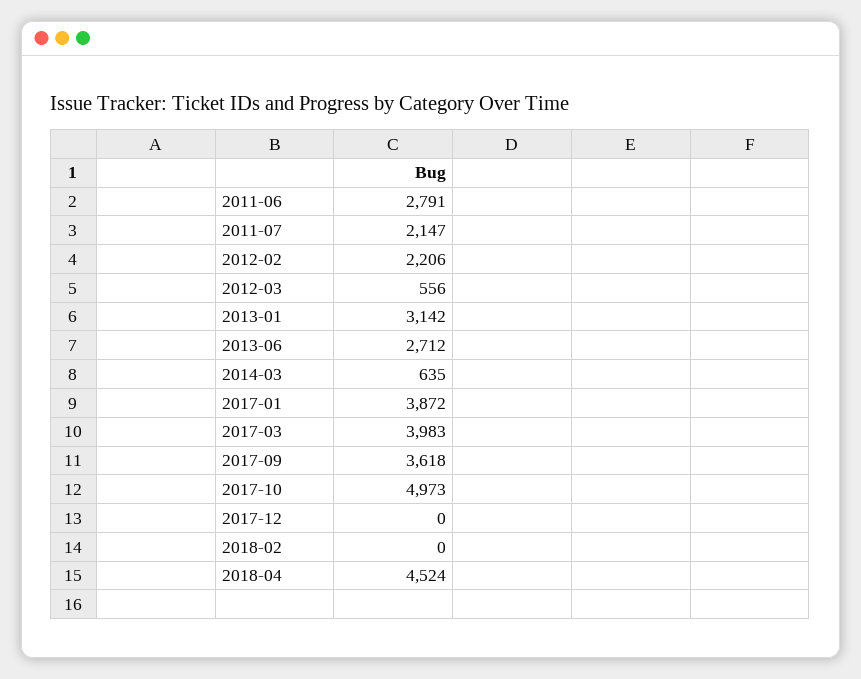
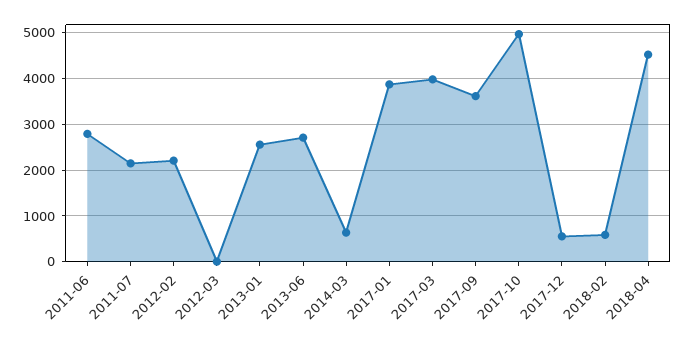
2012-03: 556 -> 0
2013-01: 3142 -> 2600
2017-12: 0 -> 600
2018-02: 0 -> 600

